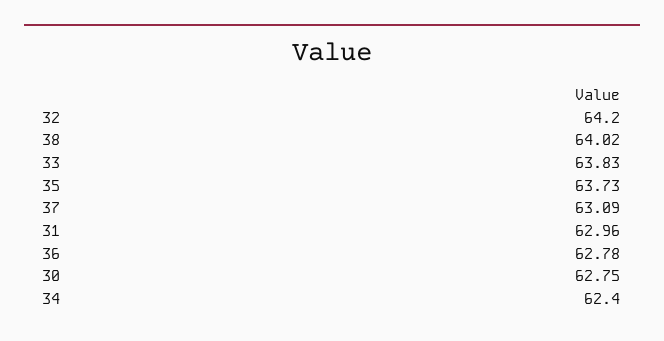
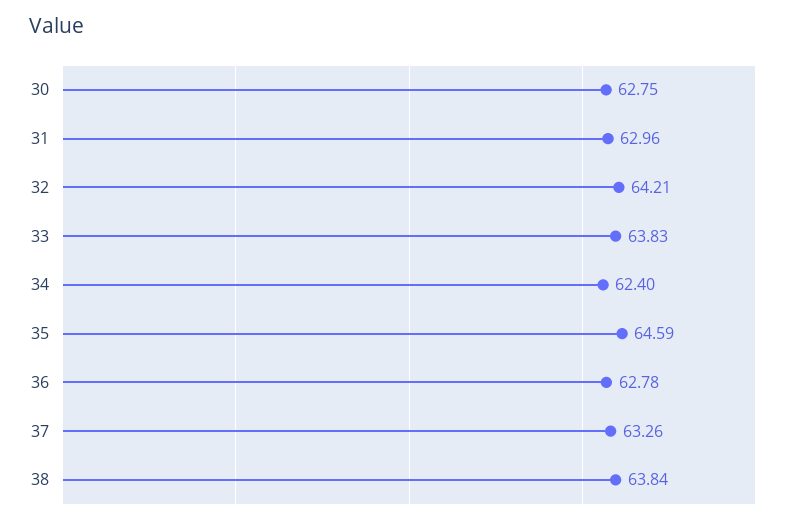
32: 64.2 -> 64.21
38: 64.02 -> 63.84
35: 63.73 -> 64.59
37: 63.09 -> 63.26

